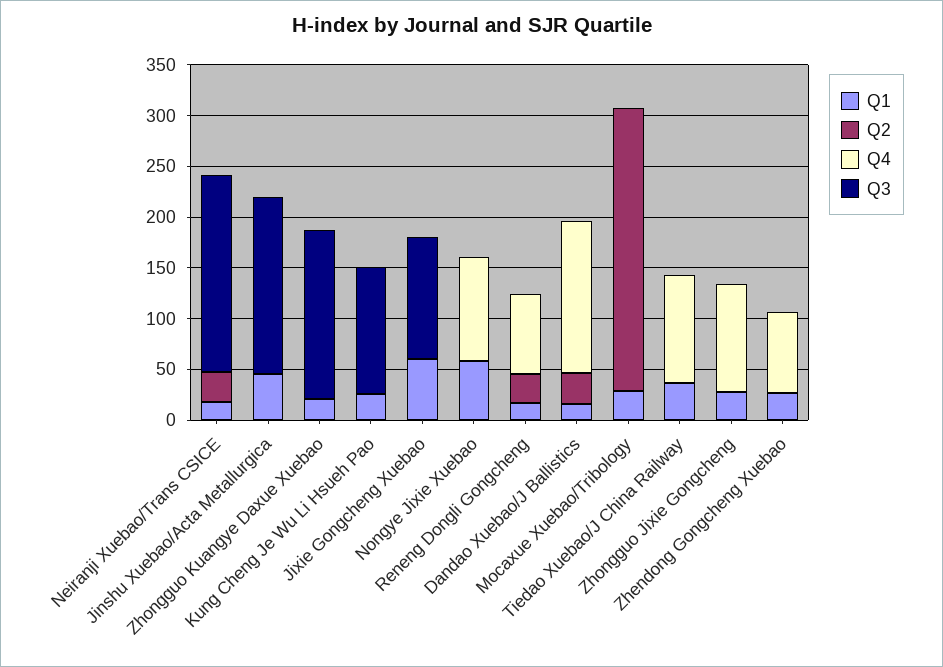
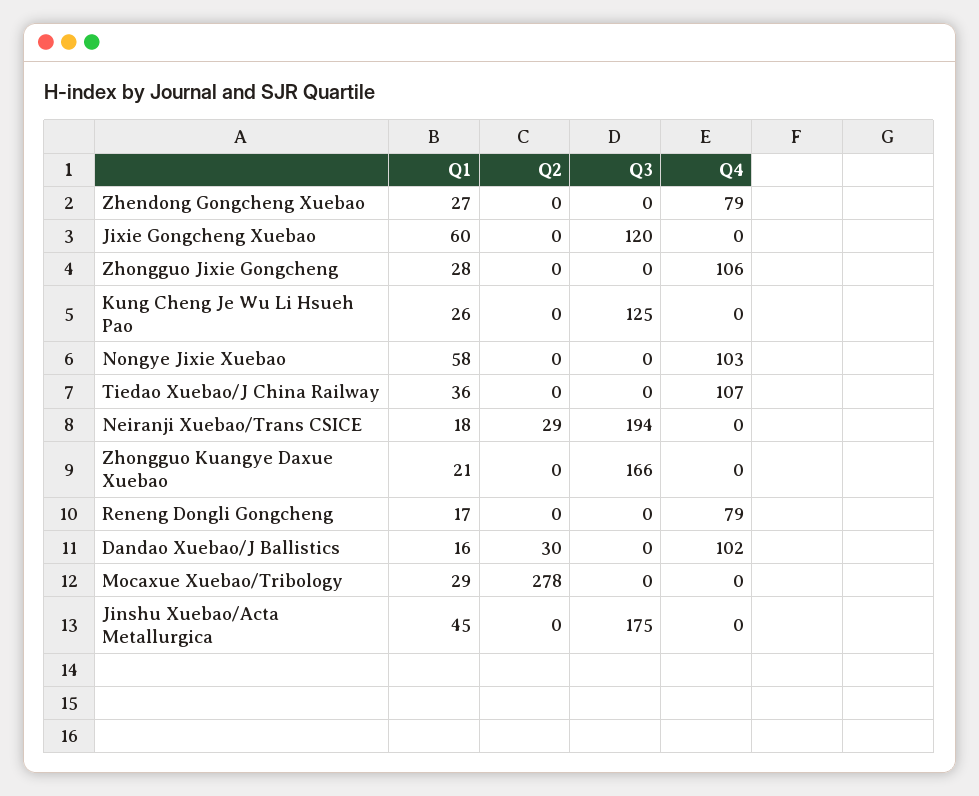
Q2, Reneng Dongli Gongcheng: 30 -> 0
Q4, Dandao Xuebao/J Ballistics: 150 -> 102

